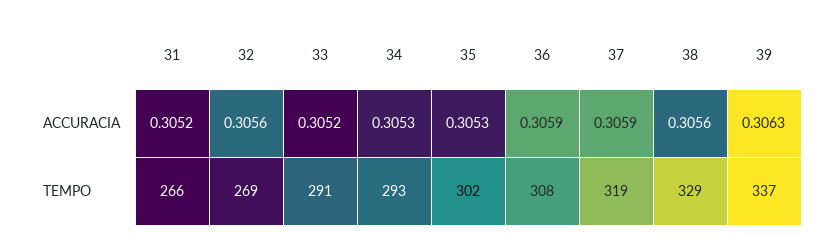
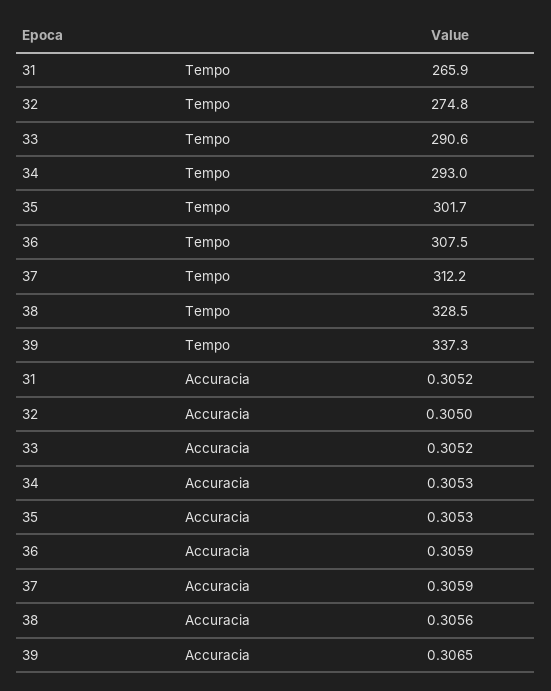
32, ACCURACIA: 0.3056 -> 0.305
39, ACCURACIA: 0.3063 -> 0.3065
32, TEMPO: 269 -> 274.8
37, TEMPO: 319 -> 312.2

